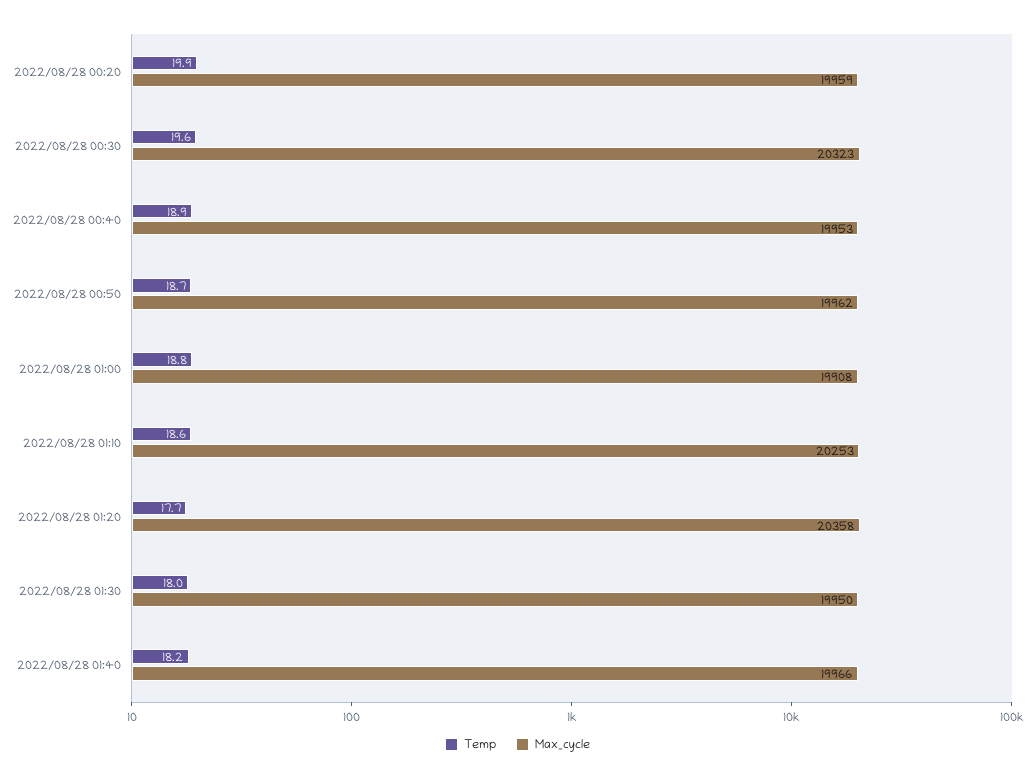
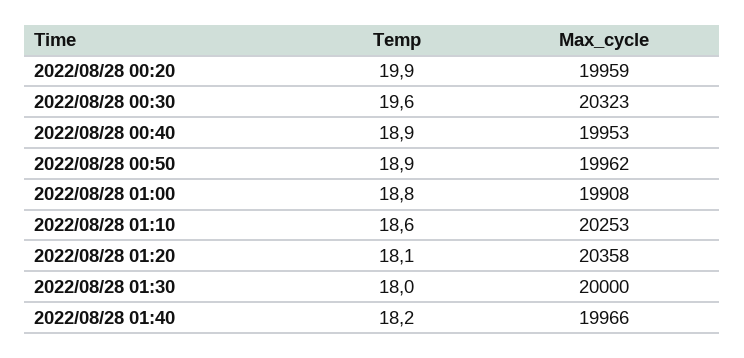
Temp, 2022/08/28 00:50: 18.7 -> 18.9
Temp, 2022/08/28 01:20: 17.7 -> 18.1
Max_cycle, 2022/08/28 01:30: 19950 -> 20000

